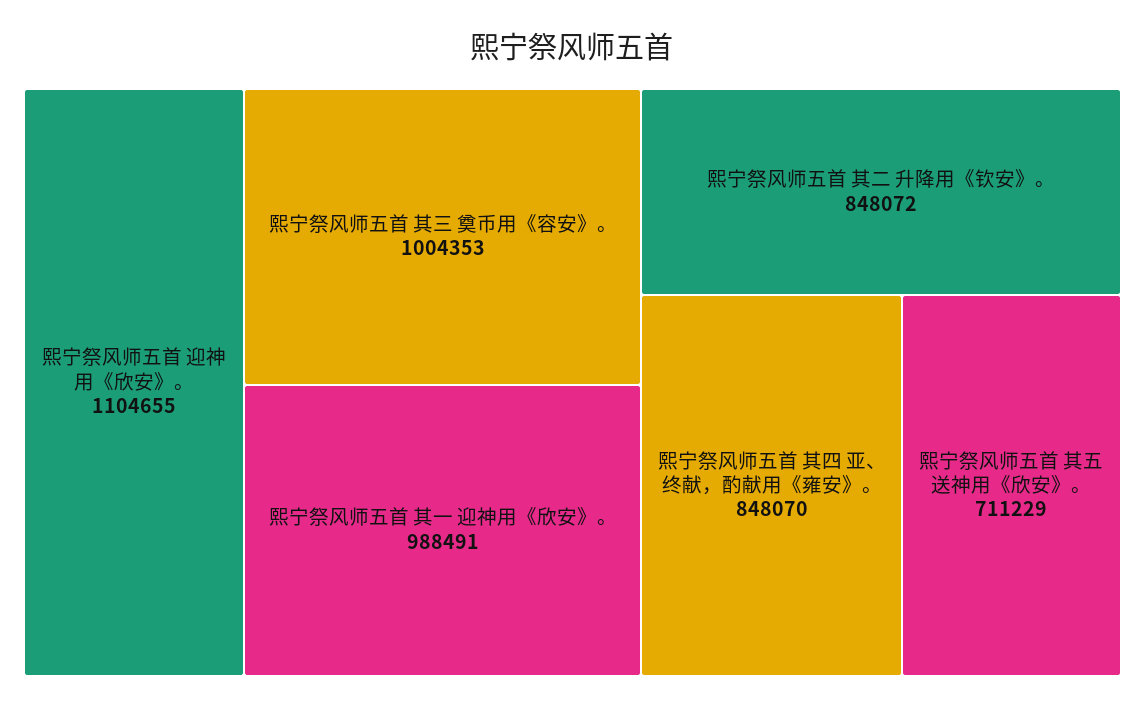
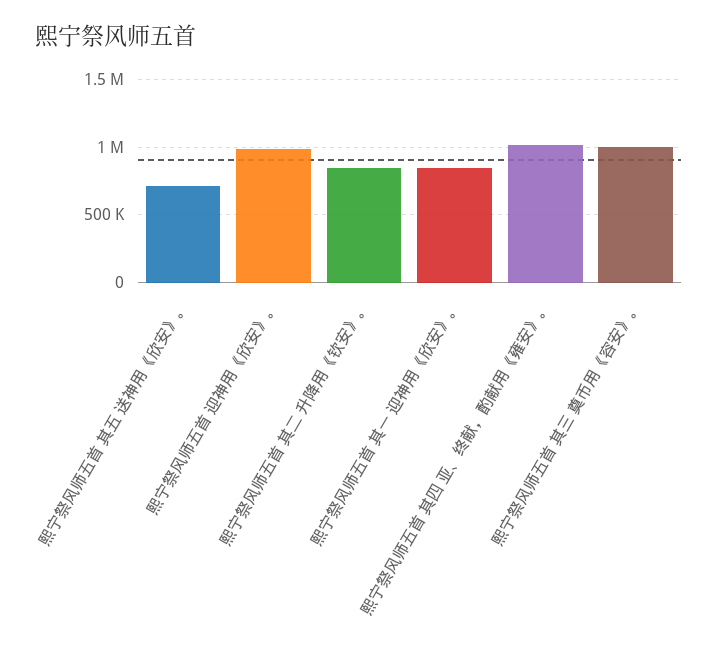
熙宁祭风师五首 迎神用《欣安》。: 1104655 -> 1000000
熙宁祭风师五首 其一 迎神用《欣安》。: 988491 -> 850000
熙宁祭风师五首 其四 亚、终献，酌献用《雍安》。: 848070 -> 1000000

